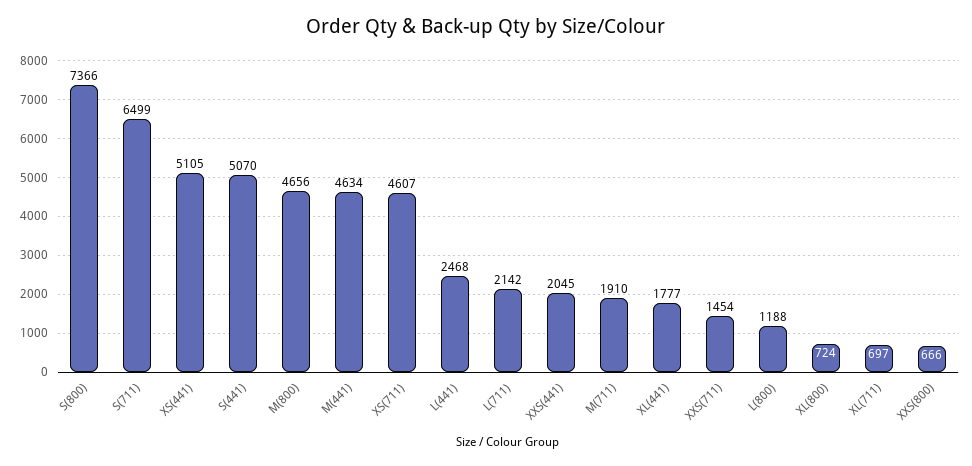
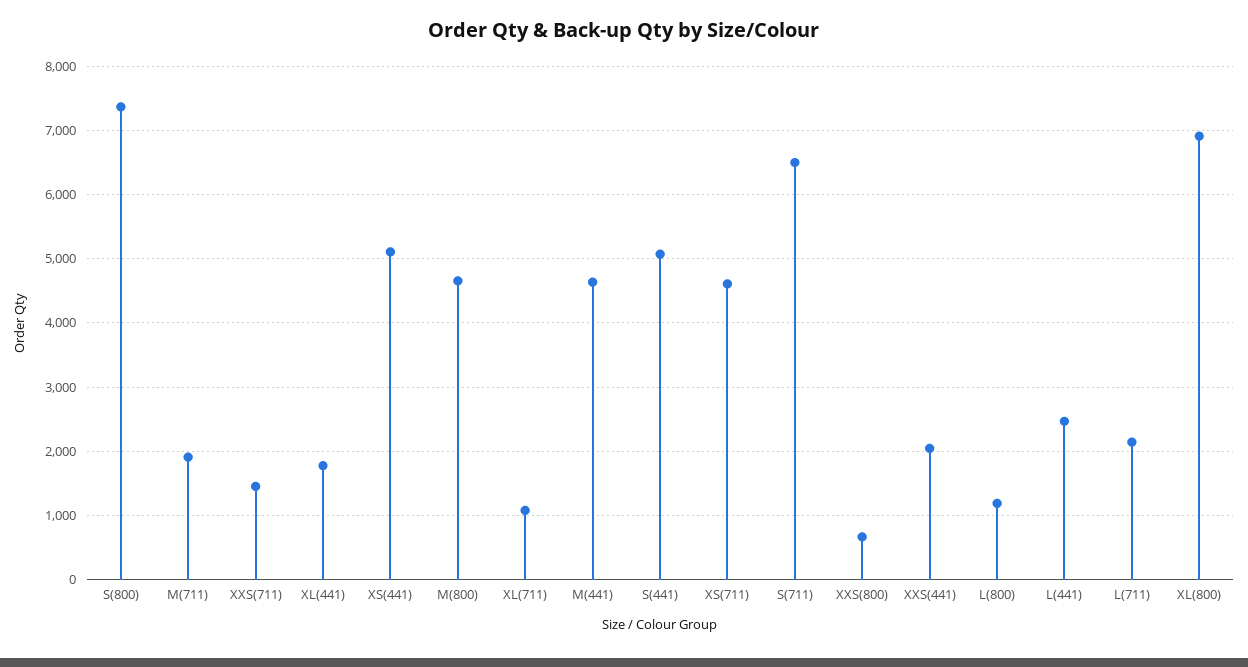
XL(800): 724 -> 6900
XL(711): 697 -> 1100

